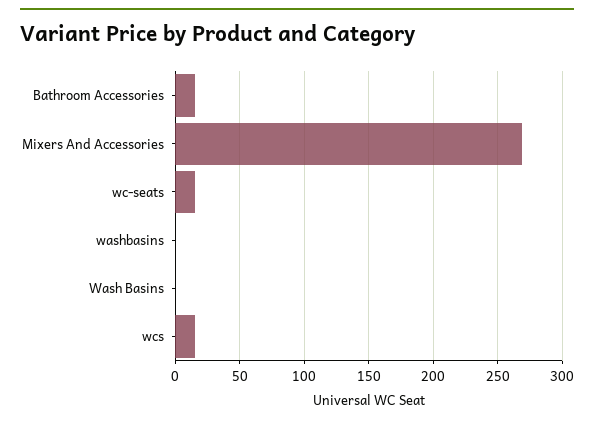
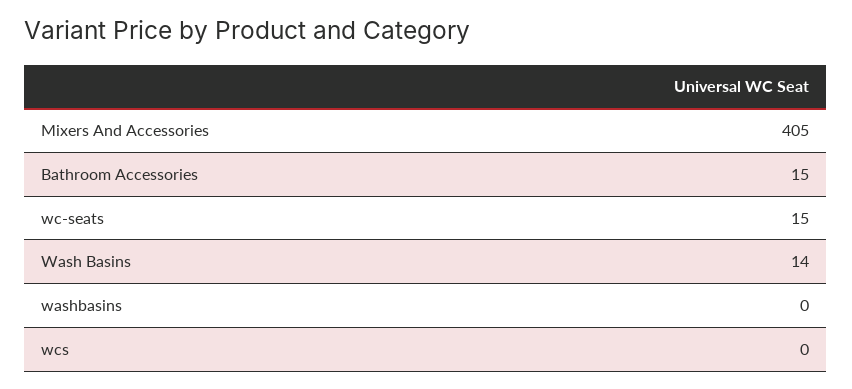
Mixers And Accessories: 270 -> 405
Wash Basins: 0 -> 14
wcs: 15 -> 0

